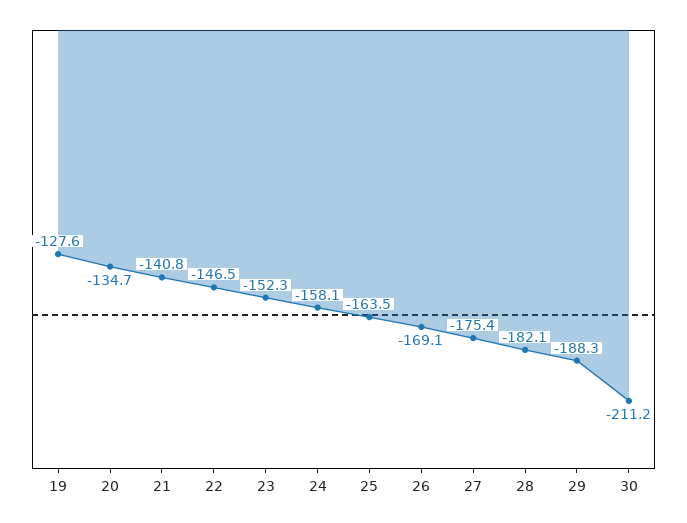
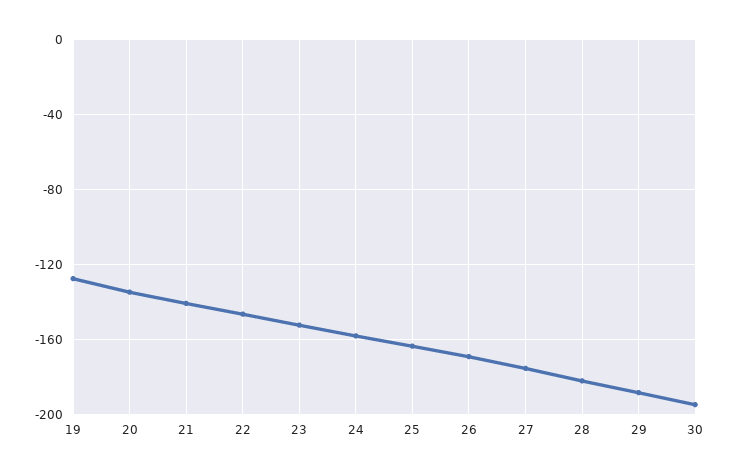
30: -211.2 -> -195

